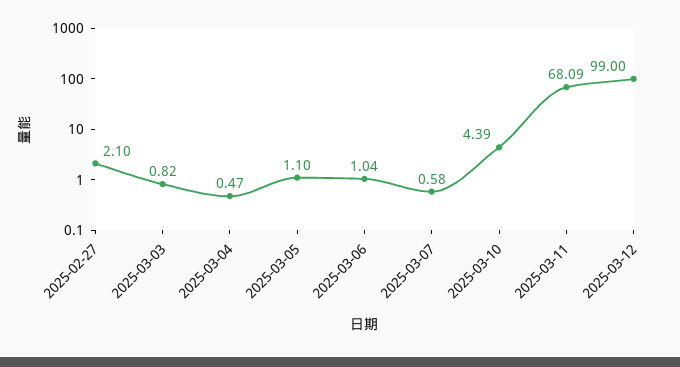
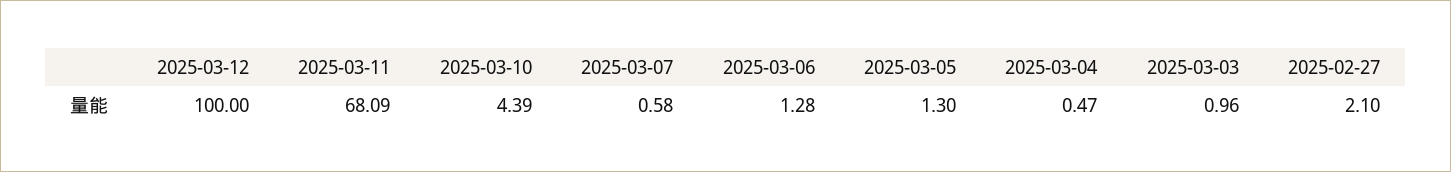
2025-03-03: 0.82 -> 0.96
2025-03-05: 1.1 -> 1.3
2025-03-06: 1.04 -> 1.28
2025-03-12: 99 -> 100

